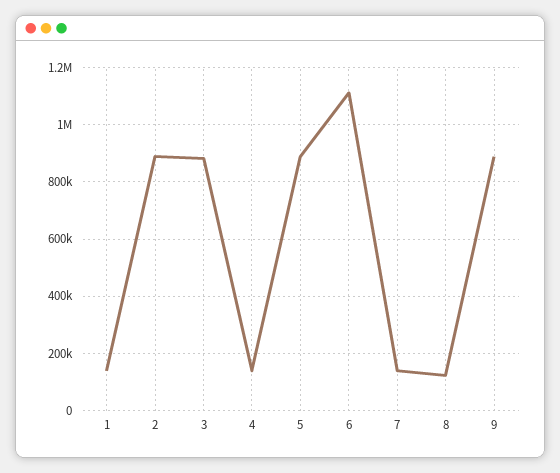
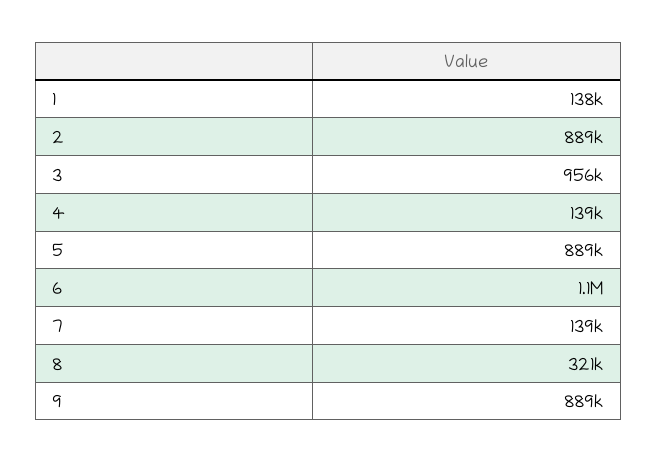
3: 875000 -> 956000
8: 125000 -> 321000

